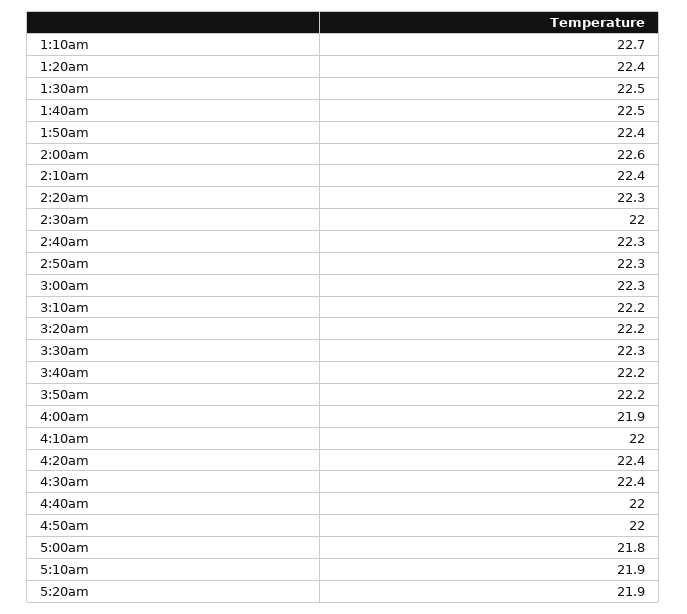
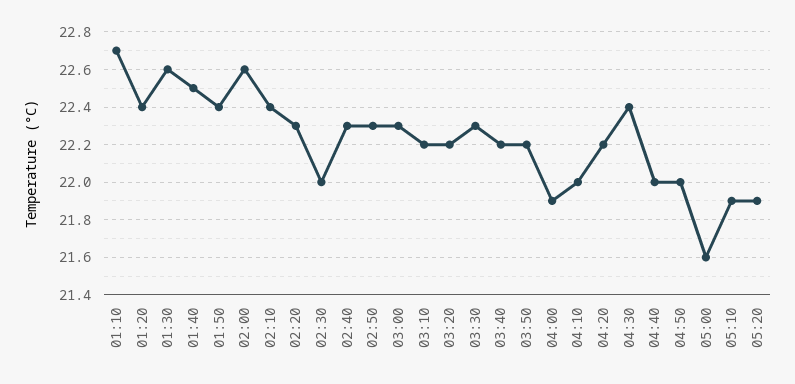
1:30am: 22.5 -> 22.6
4:20am: 22.4 -> 22.2
5:00am: 21.8 -> 21.6

